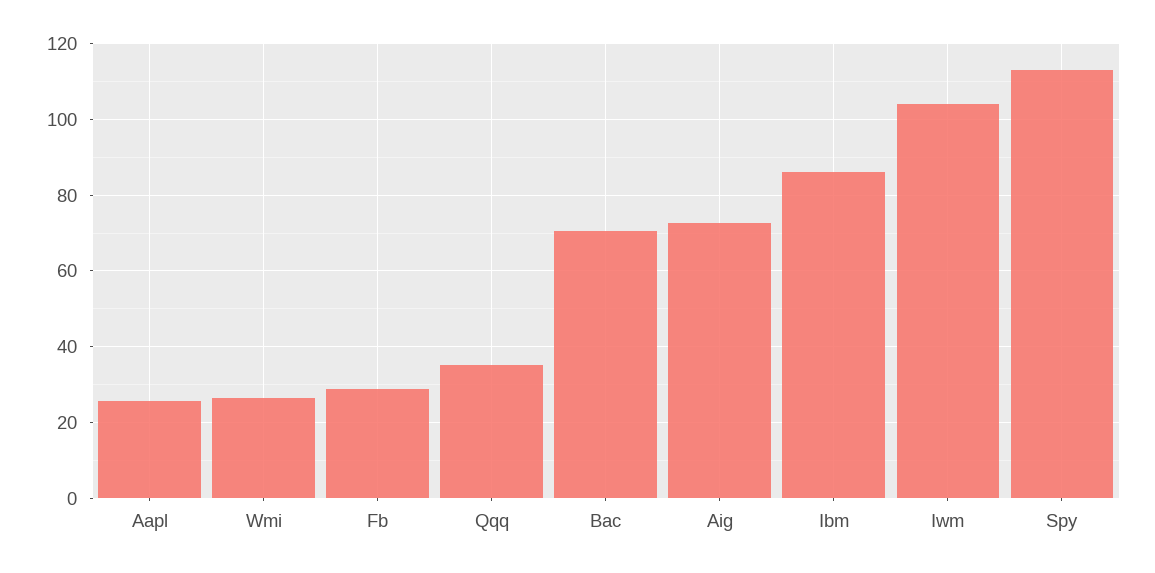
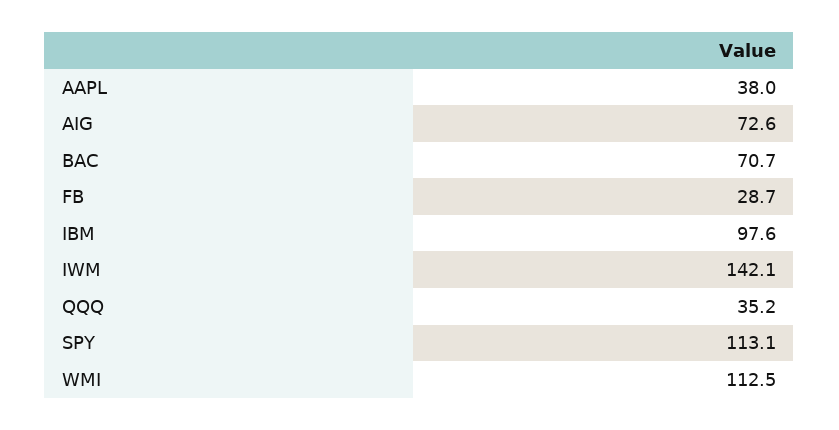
Aapl: 26 -> 38
Wmi: 26 -> 112.5
Ibm: 86 -> 97.6
Iwm: 104 -> 142.1

